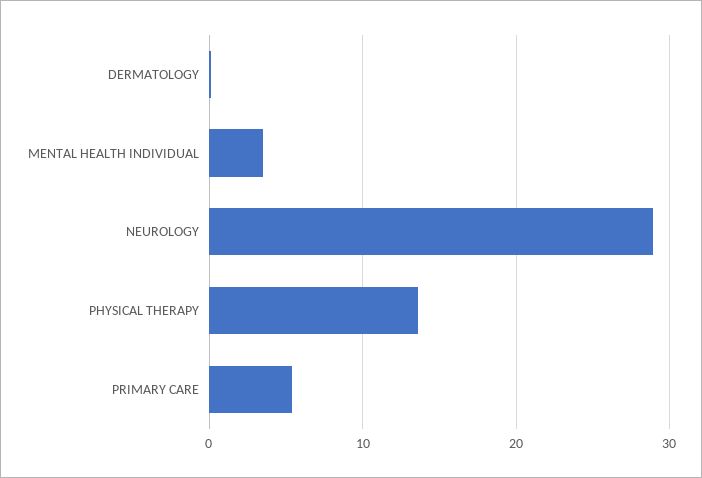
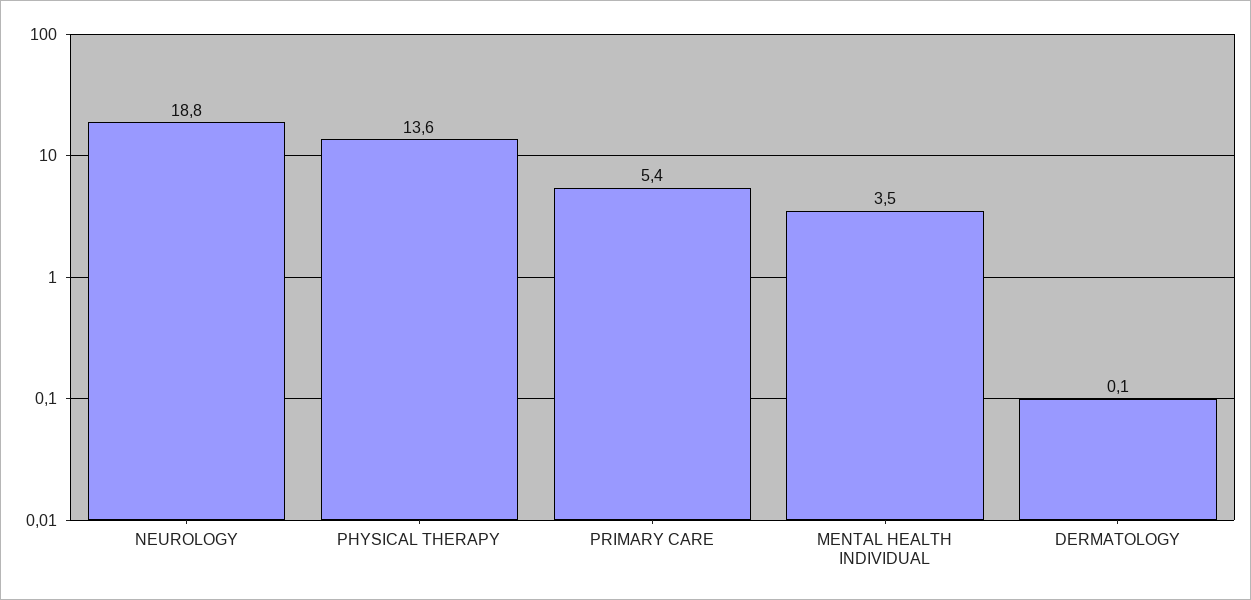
NEUROLOGY: 29 -> 18.8

